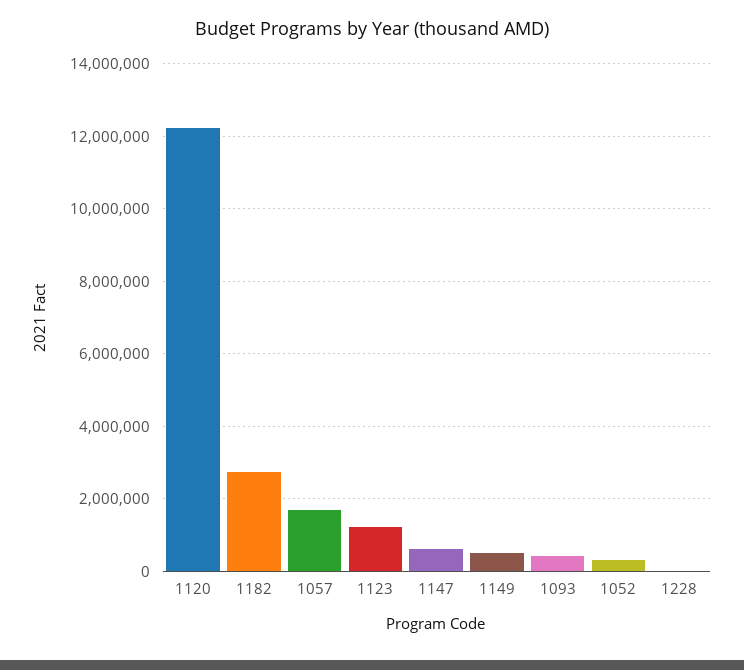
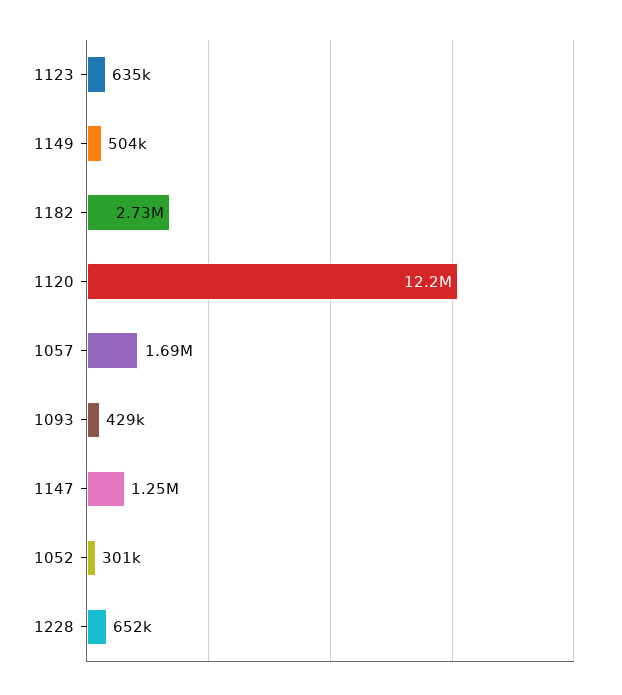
1123: 1200000 -> 635000
1147: 600000 -> 1250000
1228: 0 -> 652000

